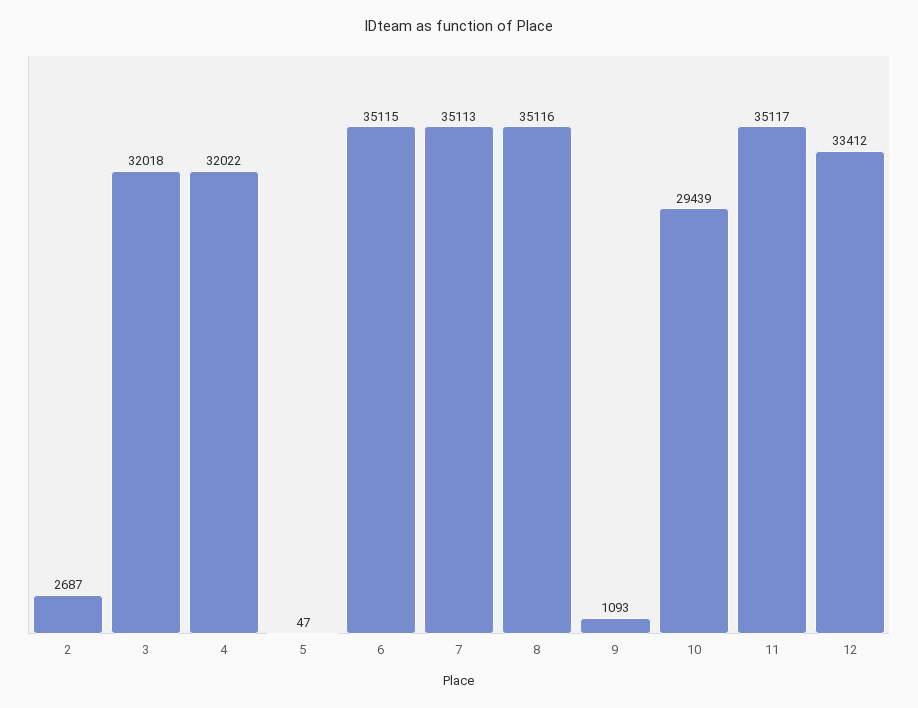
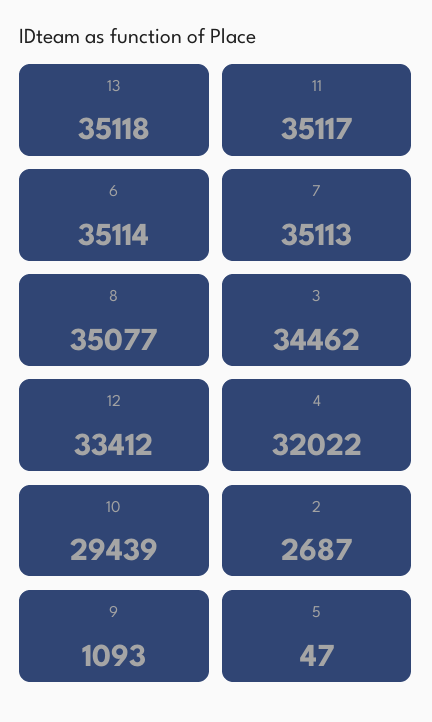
3: 32018 -> 34462
6: 35115 -> 35114
8: 35116 -> 35077
13: none -> 35118

